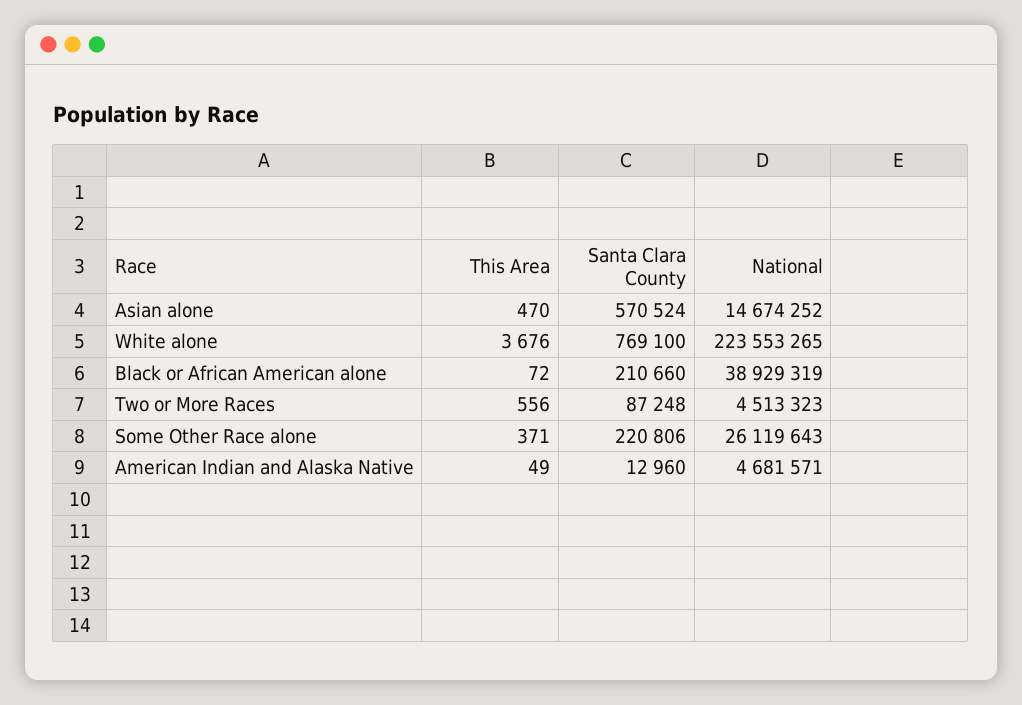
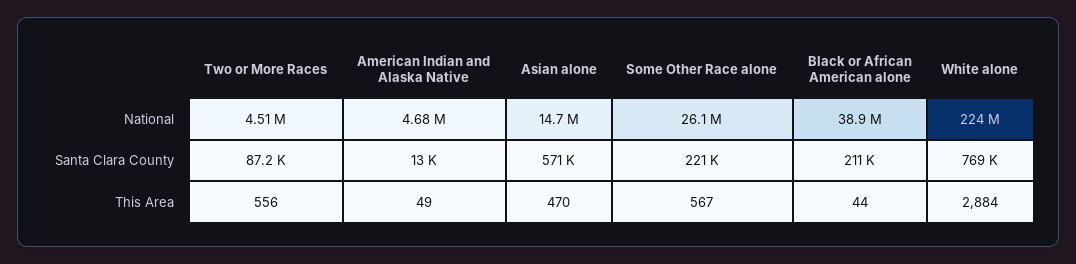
This Area, White alone: 3676 -> 2884
This Area, Black or African American alone: 72 -> 44
This Area, Some Other Race alone: 371 -> 567

